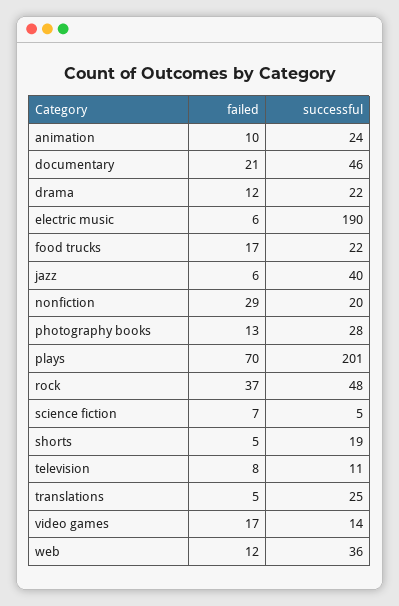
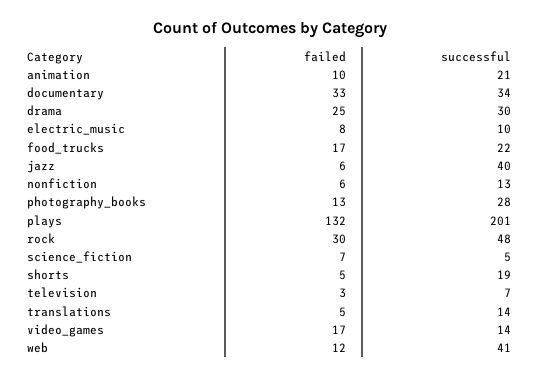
successful, animation: 24 -> 21
failed, documentary: 21 -> 33
successful, documentary: 46 -> 34
failed, drama: 12 -> 25
successful, drama: 22 -> 30
failed, electric music: 6 -> 8
successful, electric music: 190 -> 10
failed, nonfiction: 29 -> 6
successful, nonfiction: 20 -> 13
failed, plays: 70 -> 132
failed, rock: 37 -> 30
failed, television: 8 -> 3
successful, television: 11 -> 7
successful, translations: 25 -> 14
successful, web: 36 -> 41

